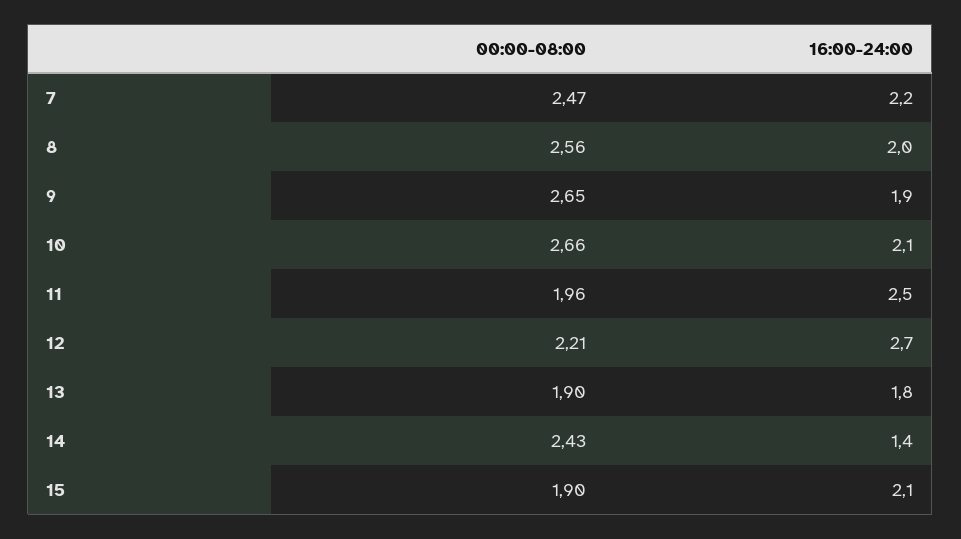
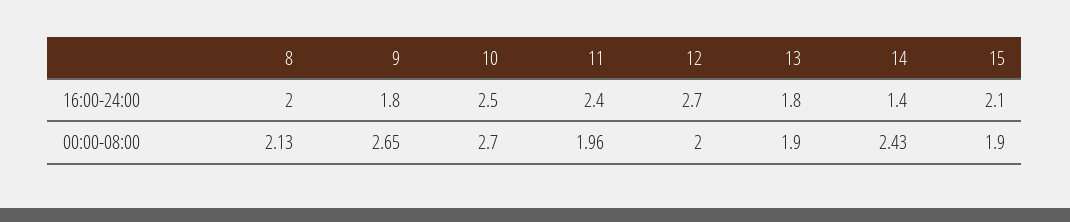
00:00-08:00, 7: 2.47 -> none
16:00-24:00, 7: 2.2 -> none
00:00-08:00, 8: 2.56 -> 2.13
16:00-24:00, 9: 1.9 -> 1.8
00:00-08:00, 10: 2.66 -> 2.7
16:00-24:00, 10: 2.1 -> 2.5
16:00-24:00, 11: 2.5 -> 2.4
00:00-08:00, 12: 2.21 -> 2

